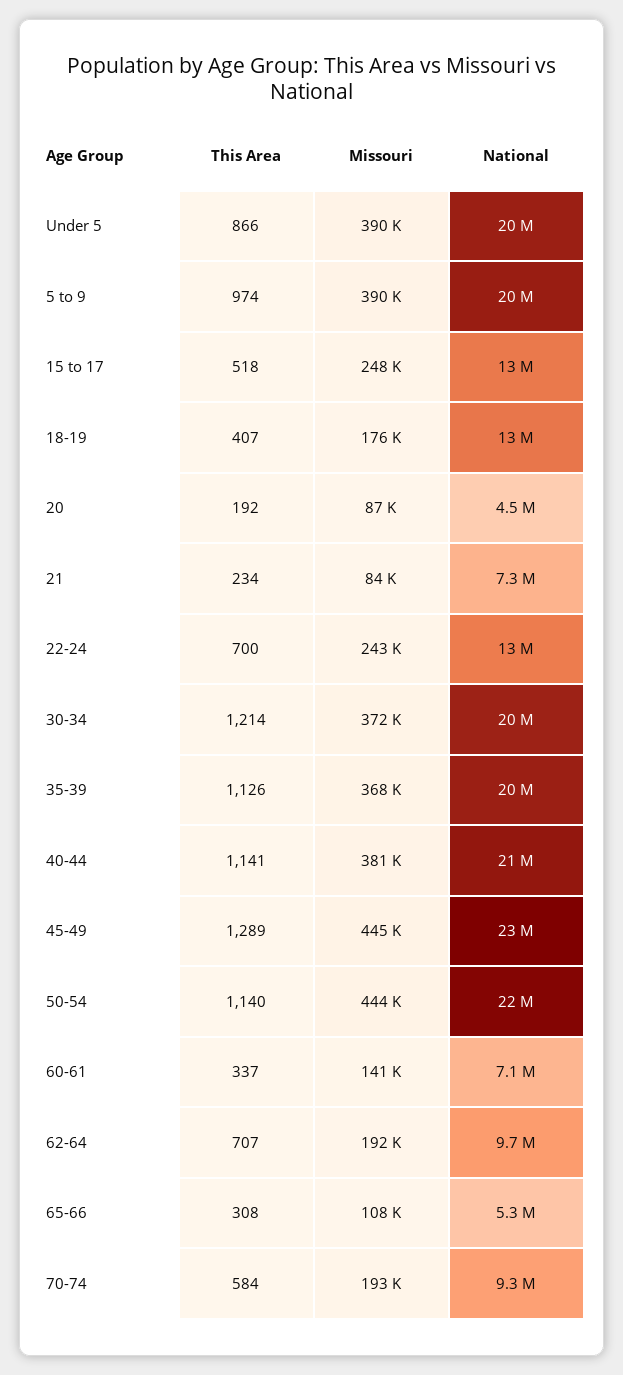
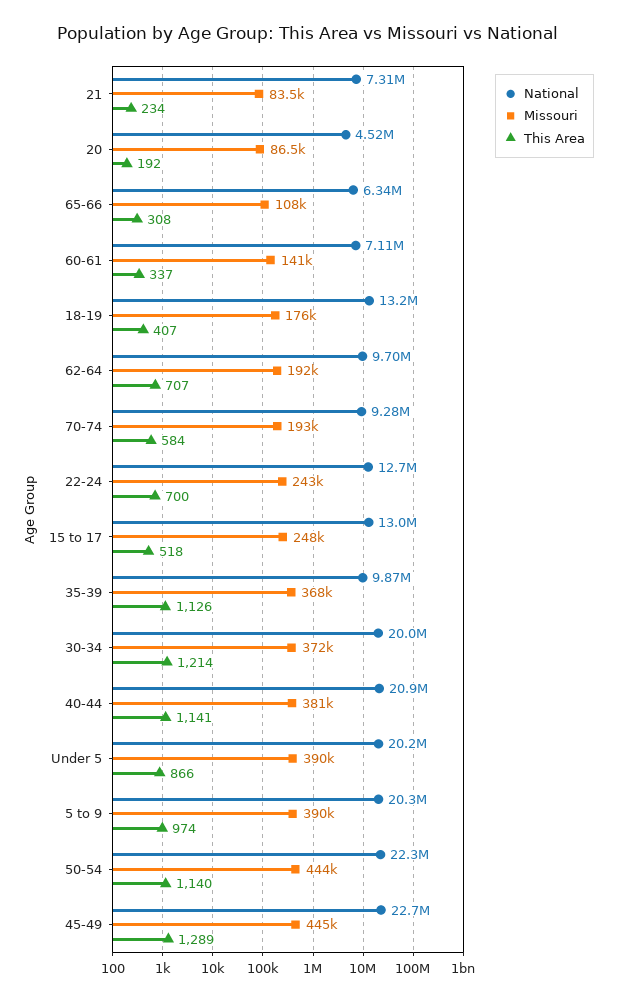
National, 35-39: 20000000 -> 9870000
National, 65-66: 5300000 -> 6340000

